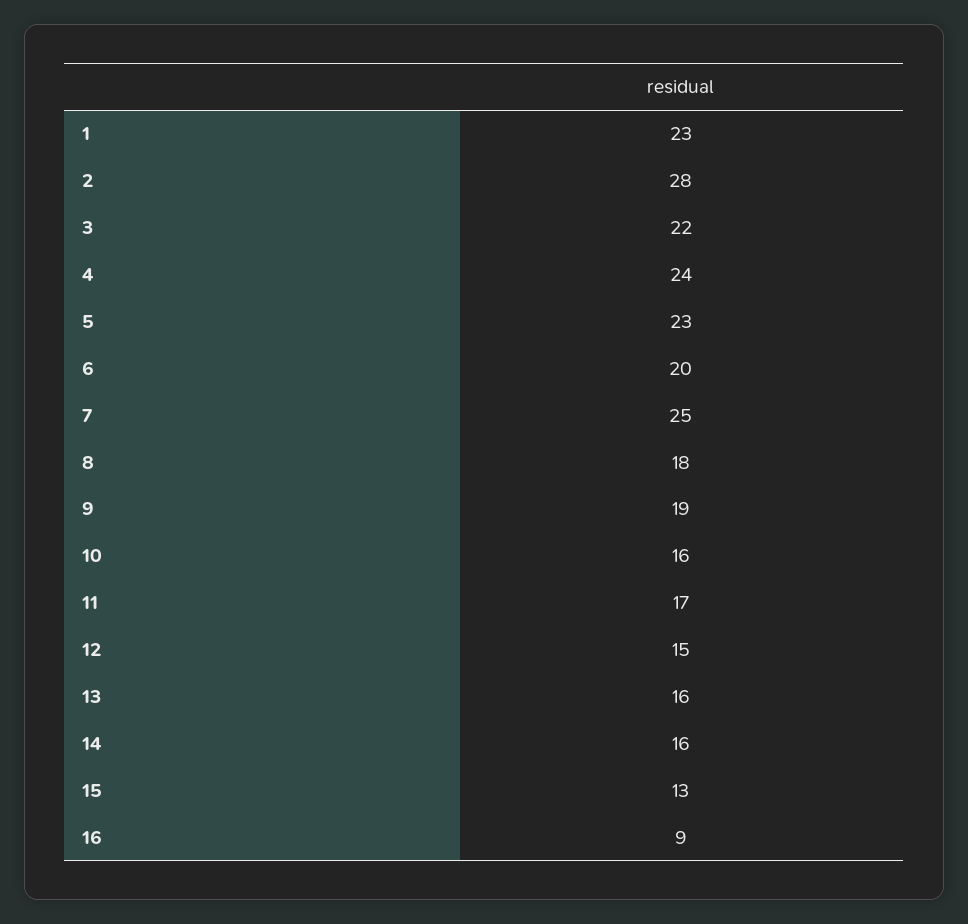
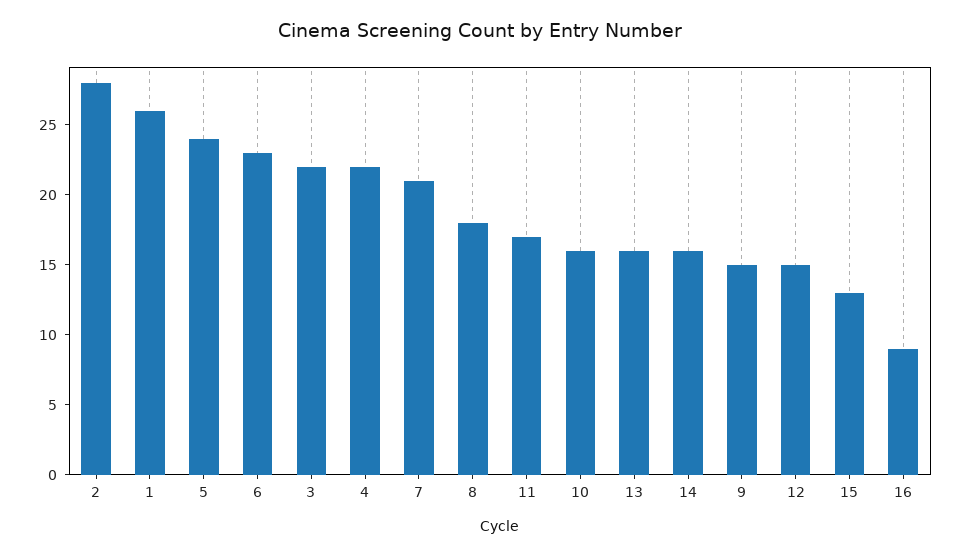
1: 23 -> 26
4: 24 -> 22
5: 23 -> 24
6: 20 -> 23
7: 25 -> 21
9: 19 -> 15

